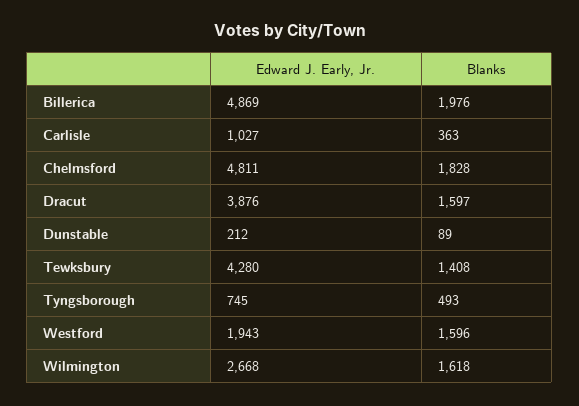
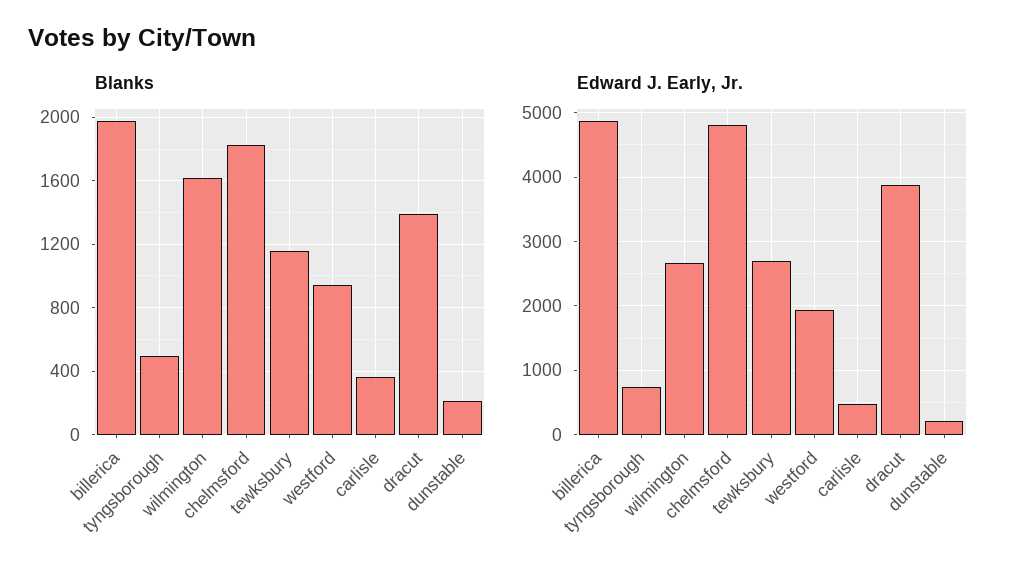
Edward J. Early, Jr., Carlisle: 1027 -> 500
Blanks, Dracut: 1597 -> 1400
Blanks, Dunstable: 89 -> 200
Edward J. Early, Jr., Tewksbury: 4280 -> 2700
Blanks, Tewksbury: 1408 -> 1150
Blanks, Westford: 1596 -> 950

